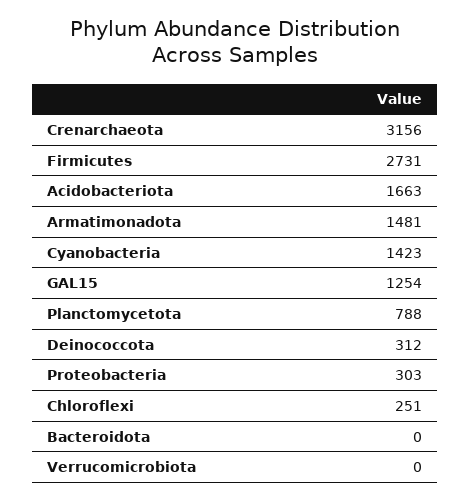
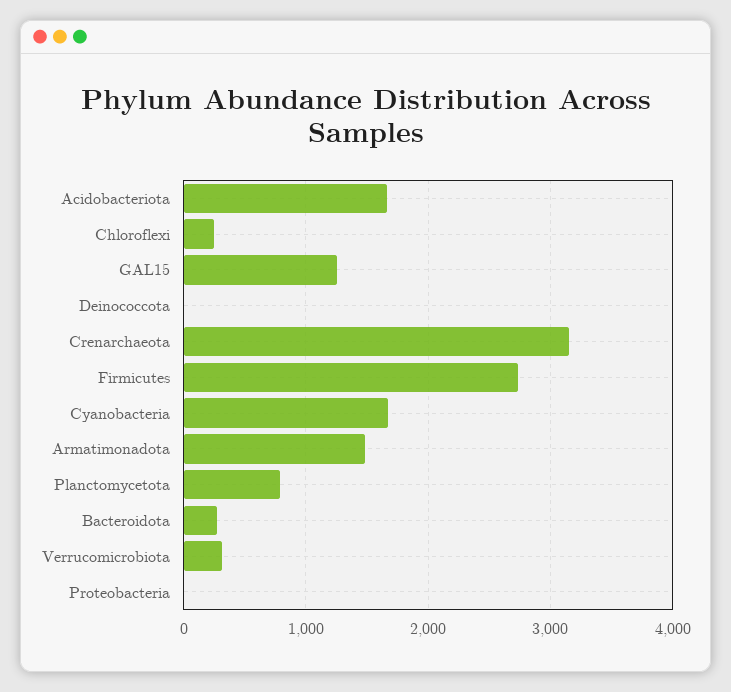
Cyanobacteria: 1423 -> 1700
Deinococcota: 312 -> 0
Proteobacteria: 303 -> 0
Bacteroidota: 0 -> 300
Verrucomicrobiota: 0 -> 300

